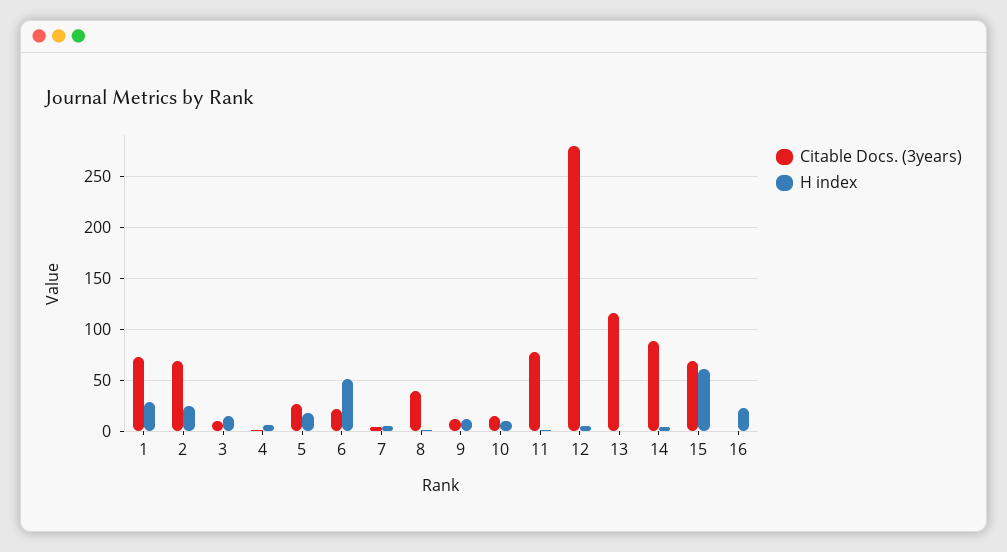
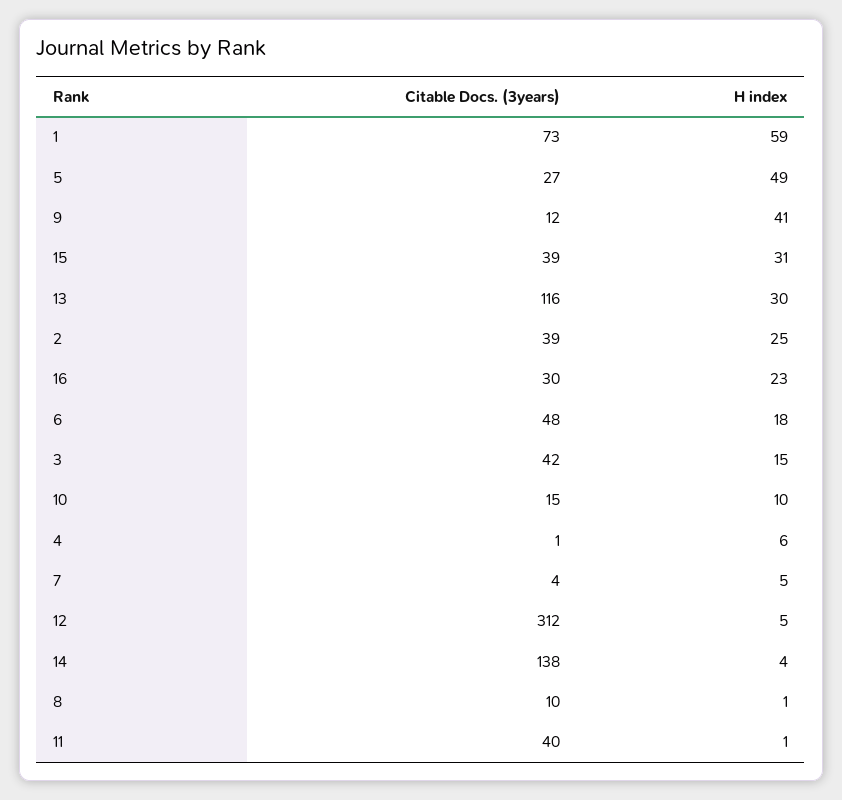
H index, 1: 30 -> 59
Citable Docs. (3years), 2: 70 -> 39
Citable Docs. (3years), 3: 10 -> 42
H index, 5: 20 -> 49
Citable Docs. (3years), 6: 20 -> 48
H index, 6: 50 -> 18
Citable Docs. (3years), 8: 40 -> 10
H index, 9: 10 -> 41
Citable Docs. (3years), 11: 80 -> 40
Citable Docs. (3years), 12: 280 -> 312
H index, 13: 0 -> 30
Citable Docs. (3years), 14: 90 -> 138
Citable Docs. (3years), 15: 70 -> 39
H index, 15: 60 -> 31
Citable Docs. (3years), 16: 0 -> 30

